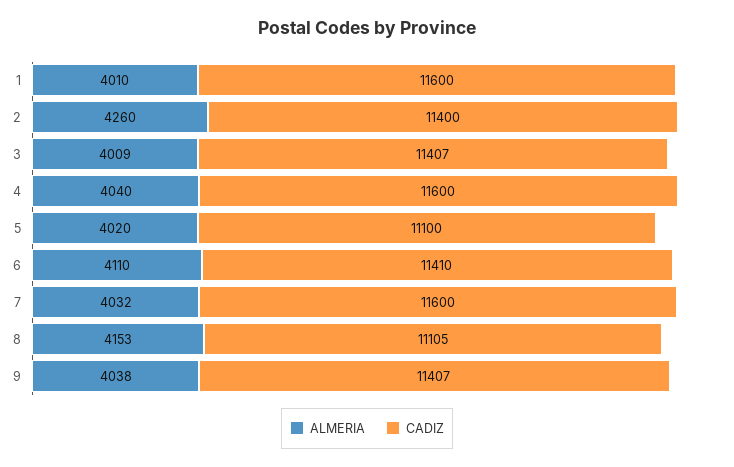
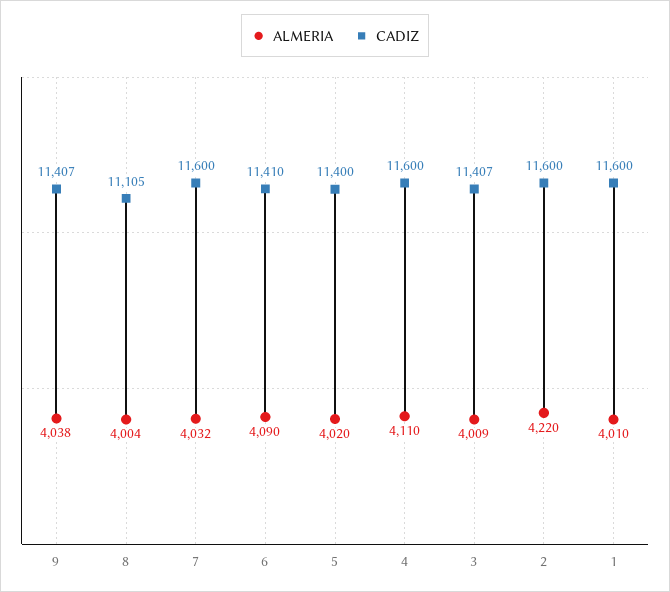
ALMERIA, 2: 4260 -> 4220
CADIZ, 2: 11400 -> 11600
ALMERIA, 4: 4040 -> 4110
CADIZ, 5: 11100 -> 11400
ALMERIA, 6: 4110 -> 4090
ALMERIA, 8: 4153 -> 4004

